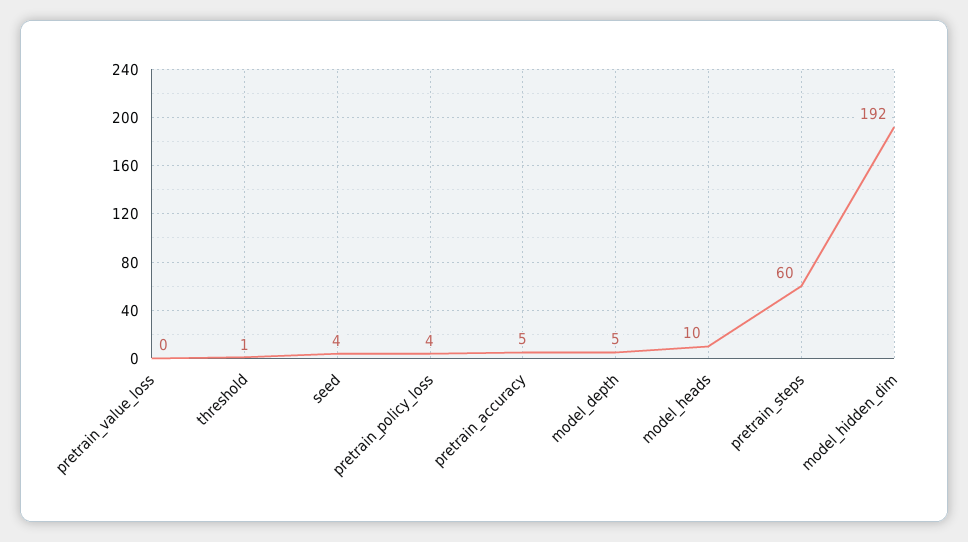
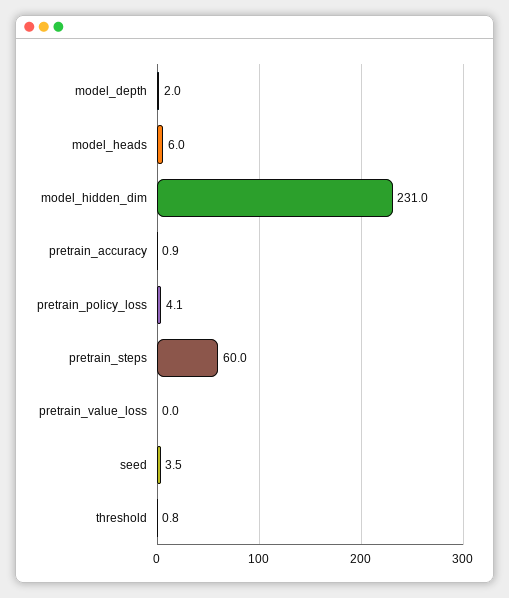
pretrain_accuracy: 5 -> 0.9
model_depth: 5 -> 2
model_heads: 10 -> 6
model_hidden_dim: 192 -> 231

